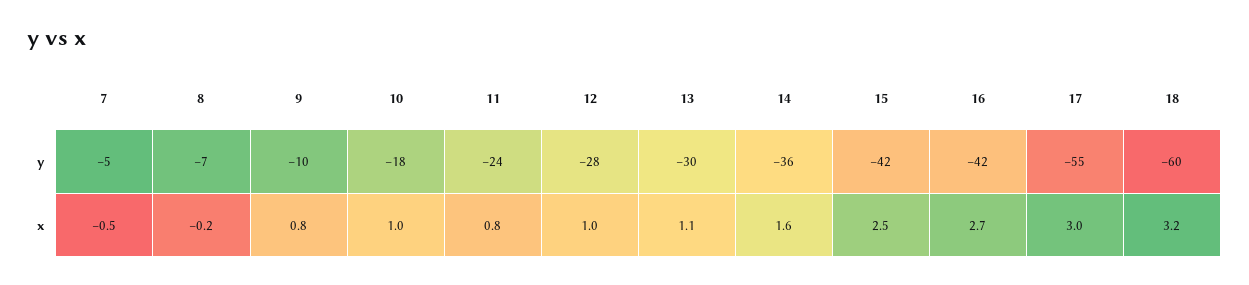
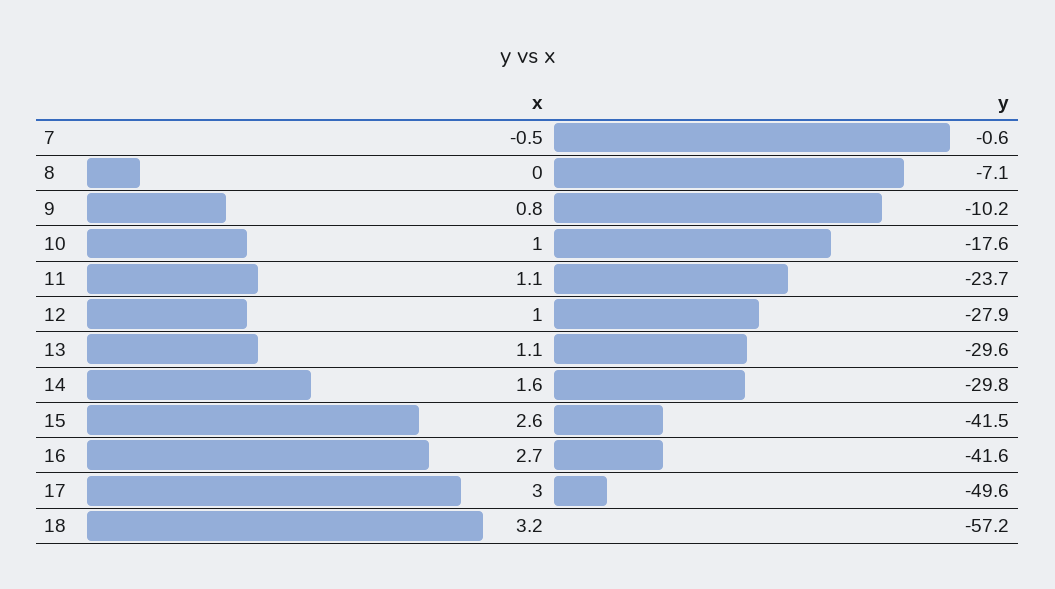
7, y: -5 -> -0.6
14, y: -36 -> -29.8
17, y: -55 -> -49.6
18, y: -60 -> -57.2
8, x: -0.2 -> 0
11, x: 0.8 -> 1.1
15, x: 2.5 -> 2.6

